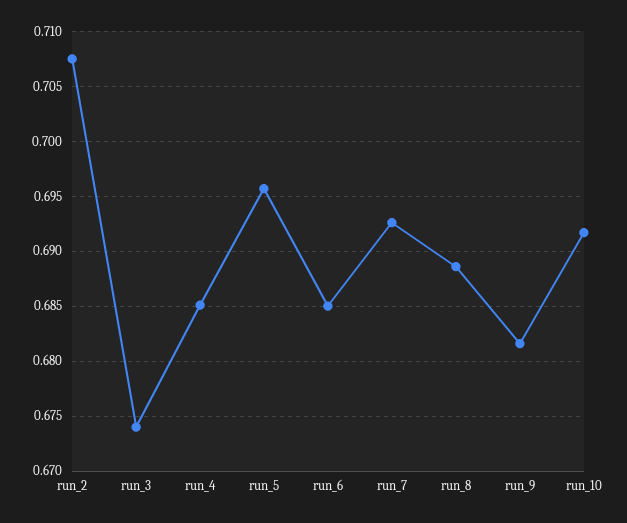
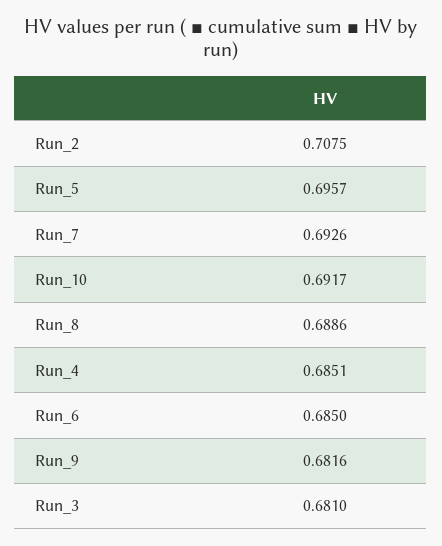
run_3: 0.674 -> 0.681

